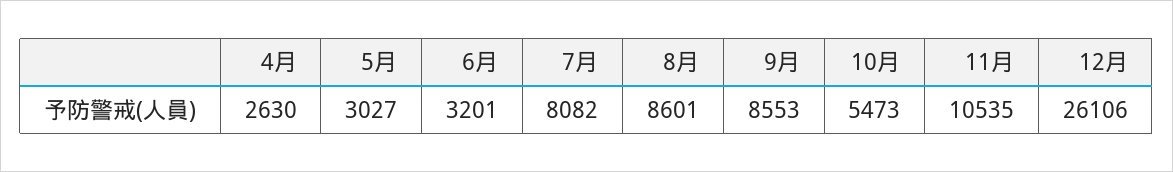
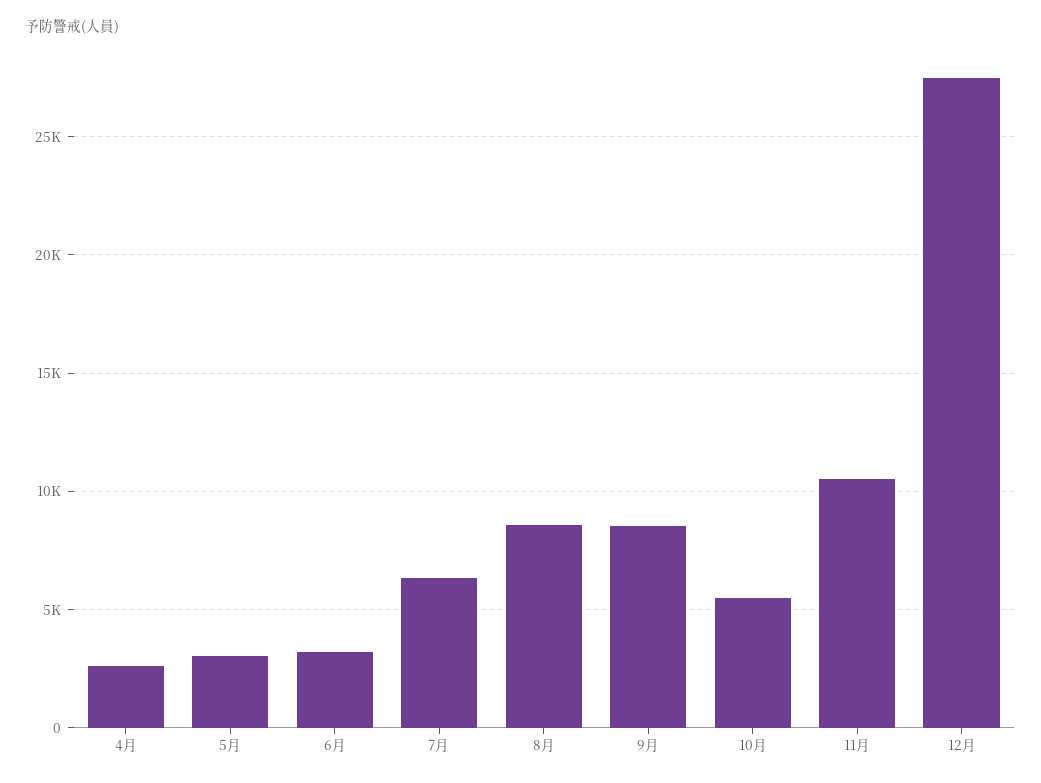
7月: 8082 -> 6500
12月: 26106 -> 27500

